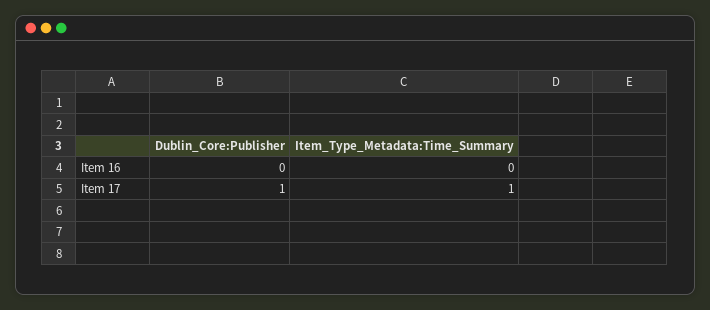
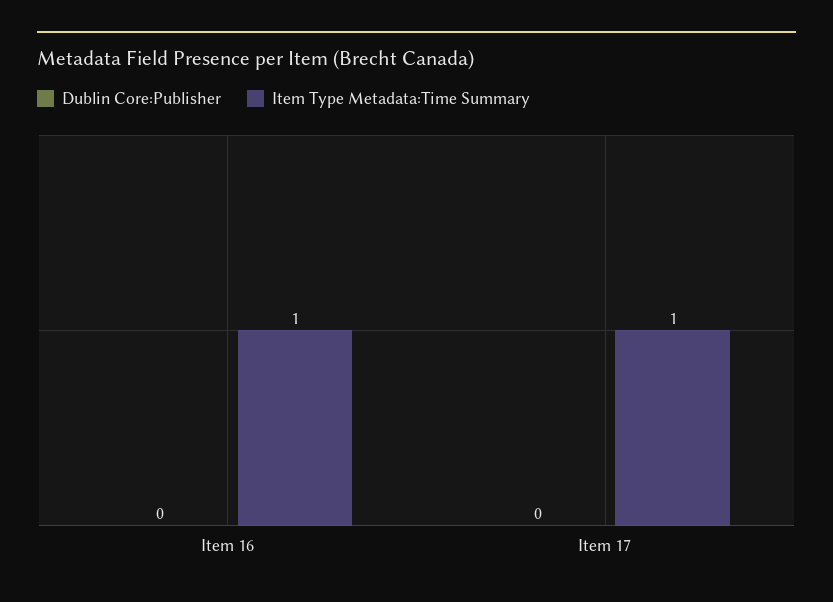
Item_Type_Metadata:Time_Summary, Item 16: 0 -> 1
Dublin_Core:Publisher, Item 17: 1 -> 0

